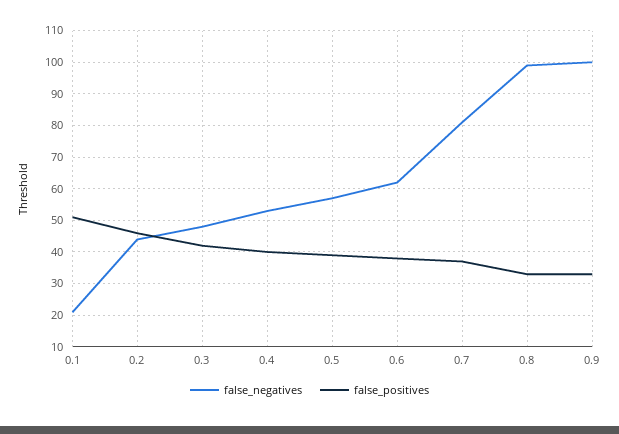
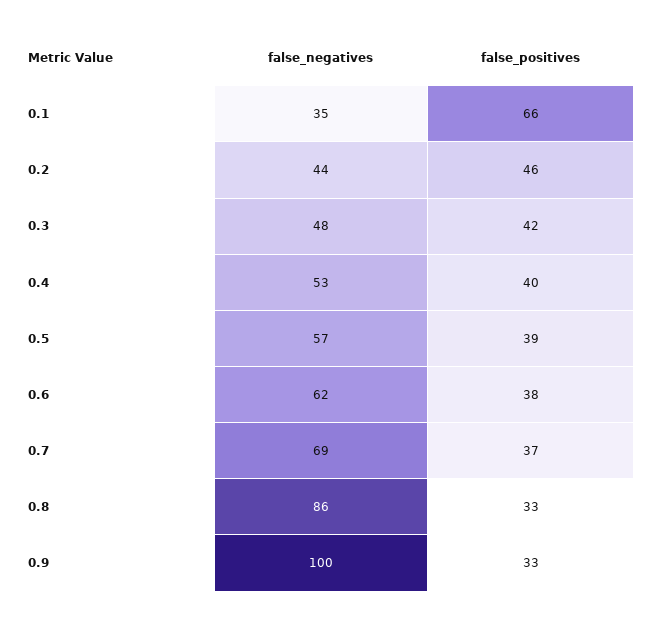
false_negatives, 0.1: 20 -> 35
false_positives, 0.1: 50 -> 66
false_negatives, 0.7: 80 -> 69
false_negatives, 0.8: 100 -> 86

